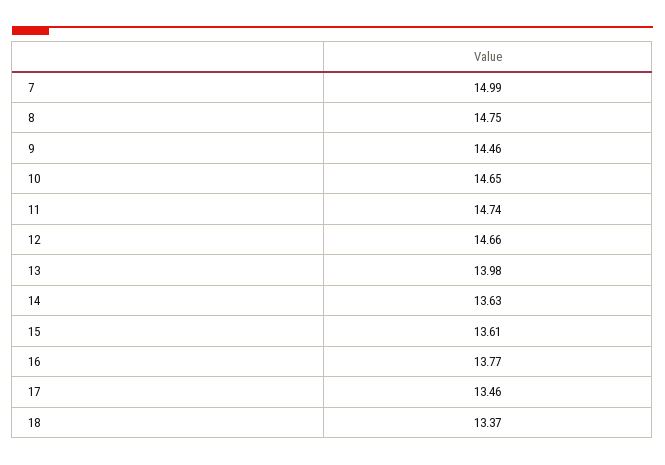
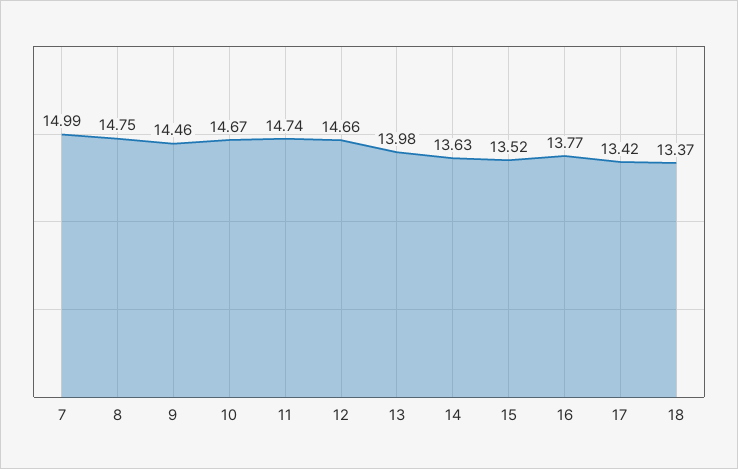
10: 14.65 -> 14.67
15: 13.61 -> 13.52
17: 13.46 -> 13.42

